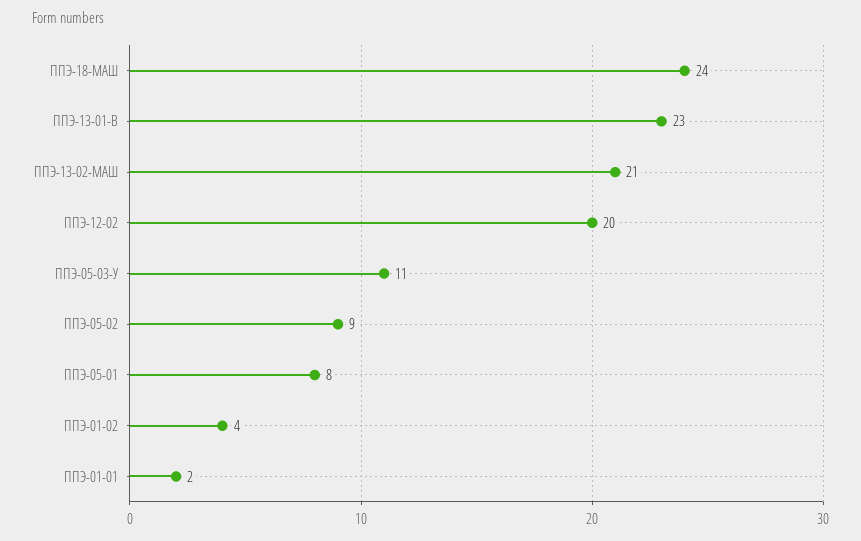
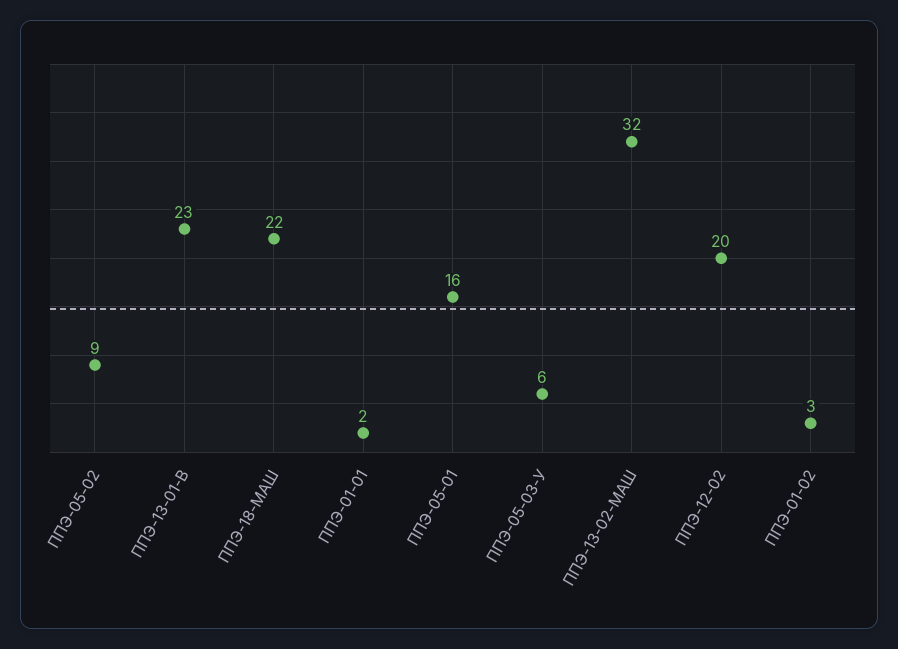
ППЭ-18-МАШ: 24 -> 22
ППЭ-13-02-МАШ: 21 -> 32
ППЭ-05-03-У: 11 -> 6
ППЭ-05-01: 8 -> 16
ППЭ-01-02: 4 -> 3

